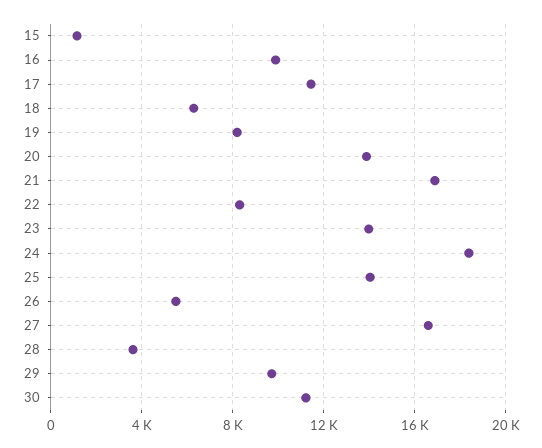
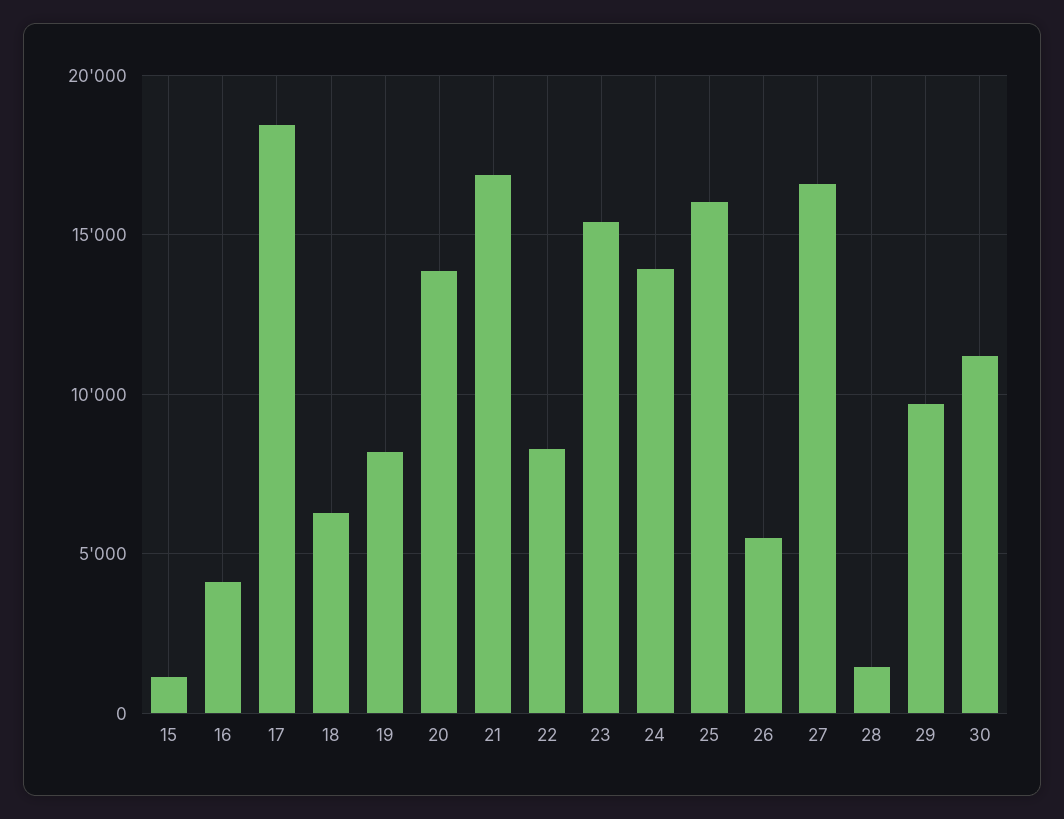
16: 10000 -> 4000
17: 11500 -> 18500
23: 14000 -> 15500
24: 18500 -> 14000
25: 14000 -> 16000
28: 3500 -> 1500

